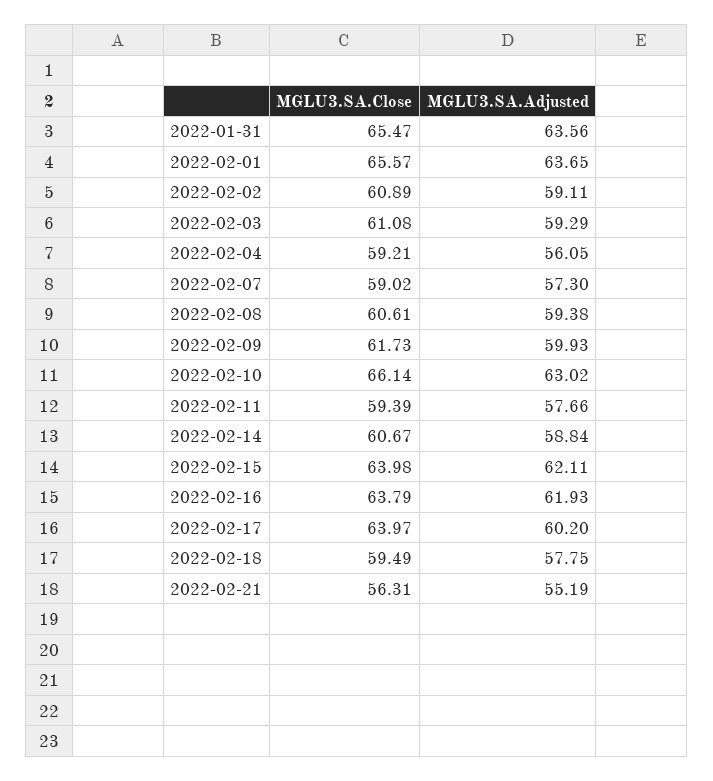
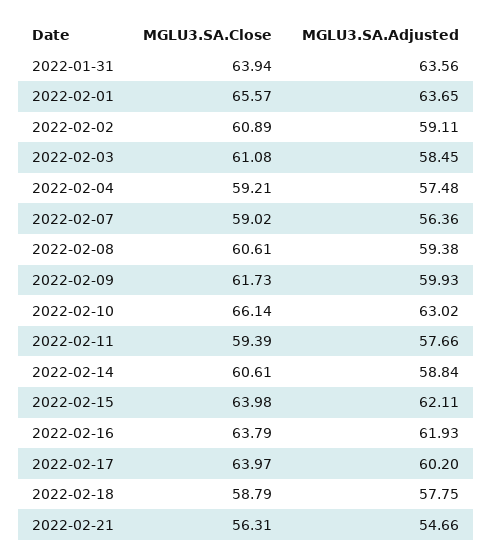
MGLU3.SA.Close, 2022-01-31: 65.47 -> 63.94
MGLU3.SA.Adjusted, 2022-02-03: 59.29 -> 58.45
MGLU3.SA.Adjusted, 2022-02-04: 56.05 -> 57.48
MGLU3.SA.Adjusted, 2022-02-07: 57.3 -> 56.36
MGLU3.SA.Close, 2022-02-14: 60.67 -> 60.61
MGLU3.SA.Close, 2022-02-18: 59.49 -> 58.79
MGLU3.SA.Adjusted, 2022-02-21: 55.19 -> 54.66

